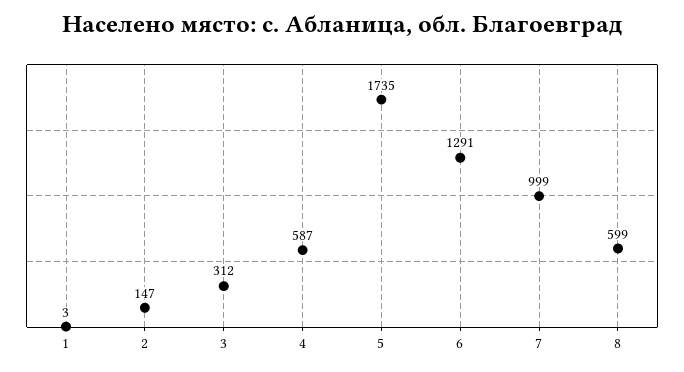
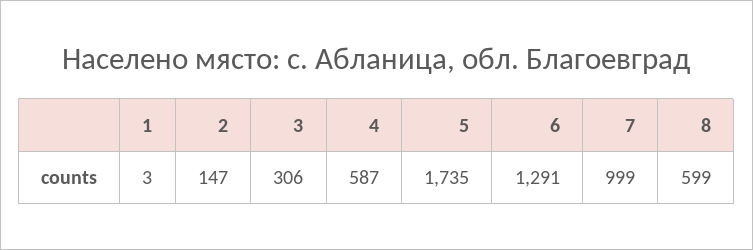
3: 312 -> 306

